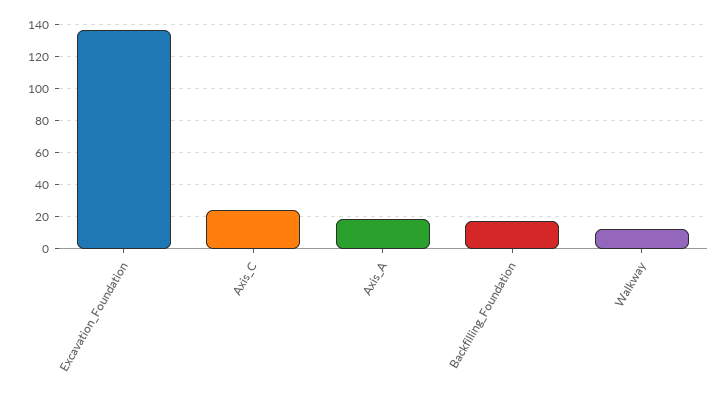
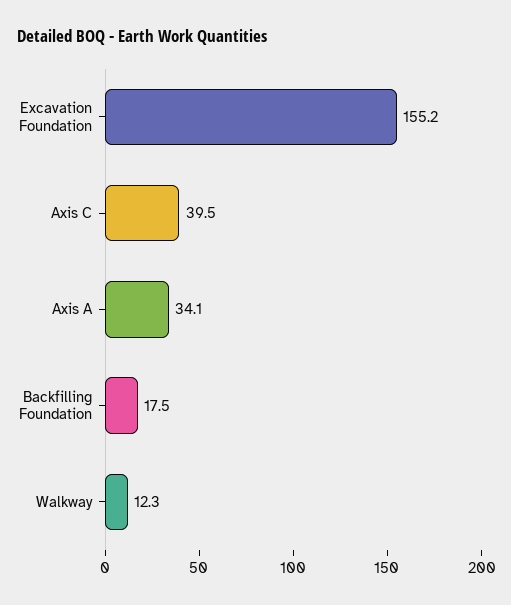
Excavation_Foundation: 135 -> 155.2
Axis_C: 25 -> 39.5
Axis_A: 20 -> 34.1

